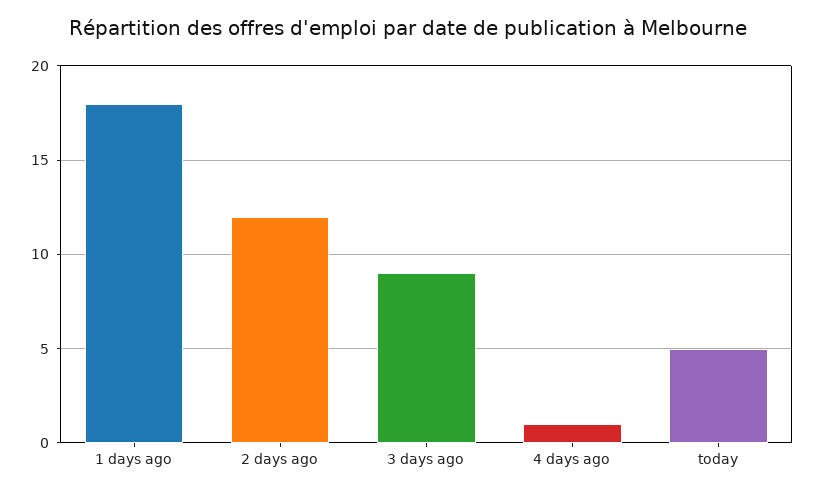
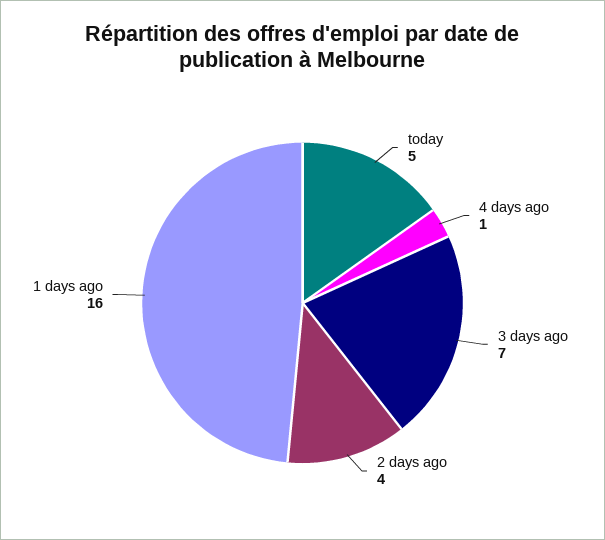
1 days ago: 18 -> 16
2 days ago: 12 -> 4
3 days ago: 9 -> 7

